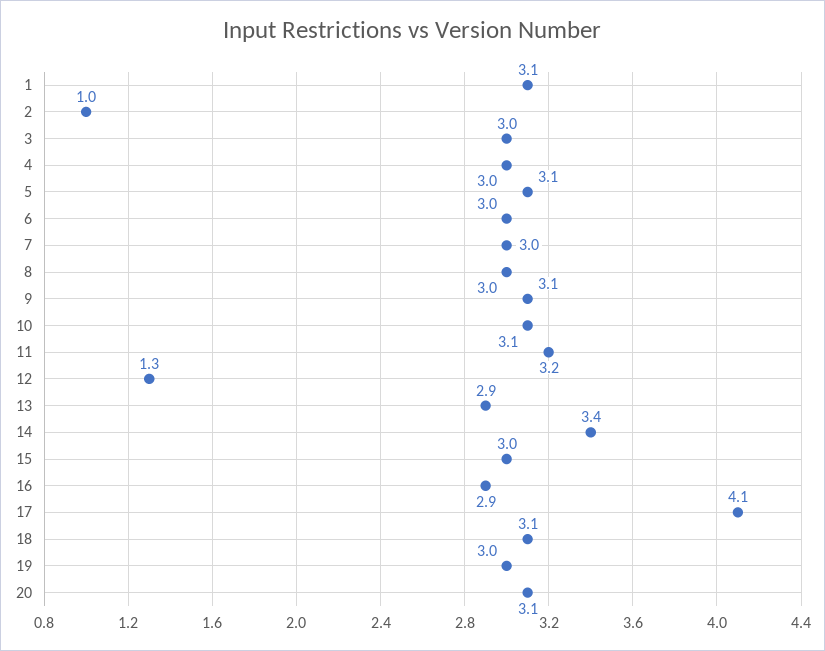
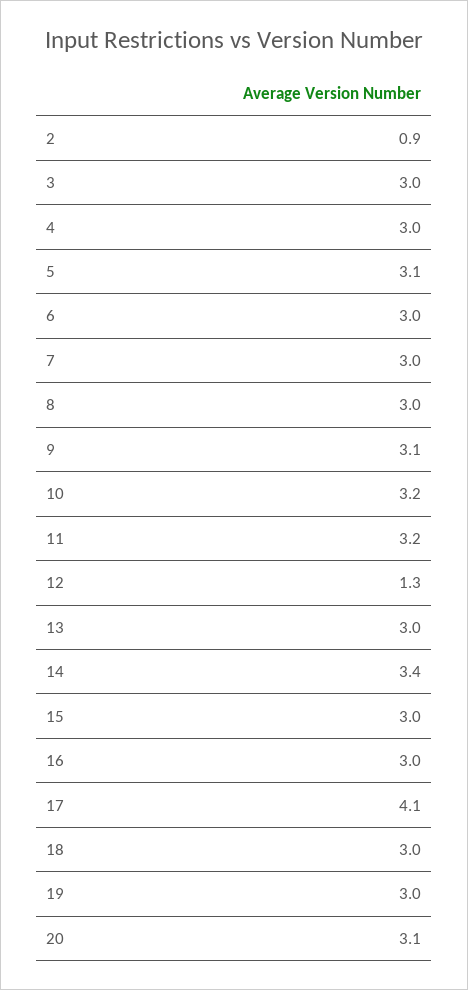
1: 3.1 -> none
2: 1 -> 0.9
10: 3.1 -> 3.2
13: 2.9 -> 3
16: 2.9 -> 3
18: 3.1 -> 3

